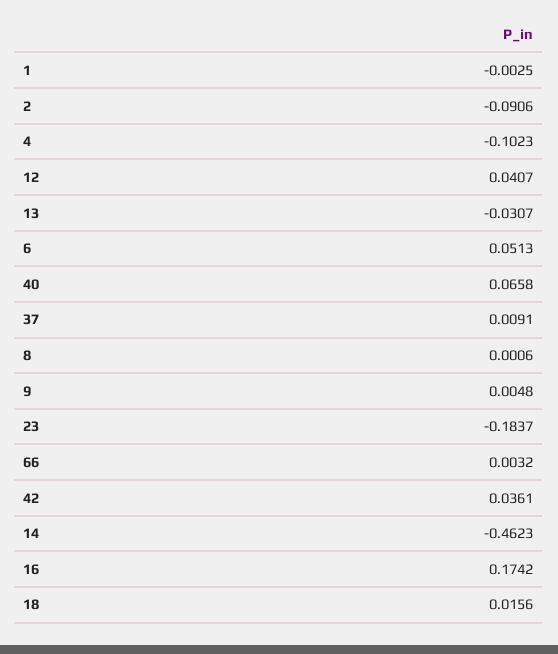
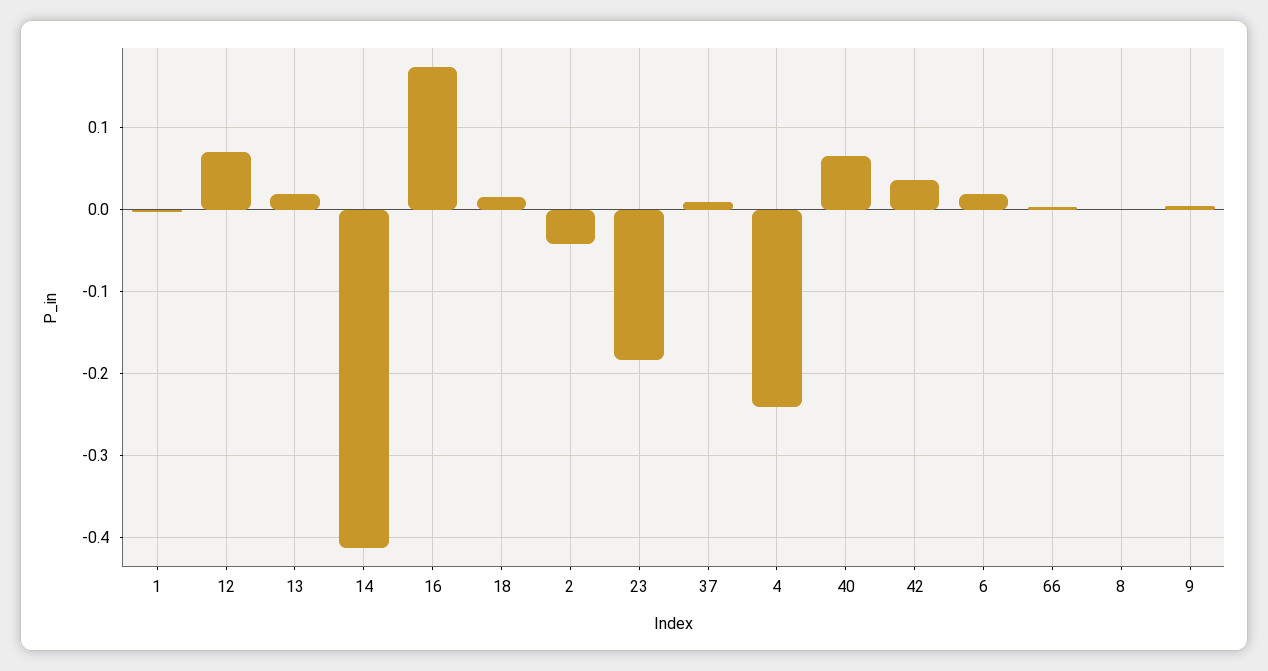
2: -0.0906 -> -0.04
4: -0.1023 -> -0.24
12: 0.0407 -> 0.07
13: -0.0307 -> 0.02
6: 0.0513 -> 0.02
14: -0.4623 -> -0.41

